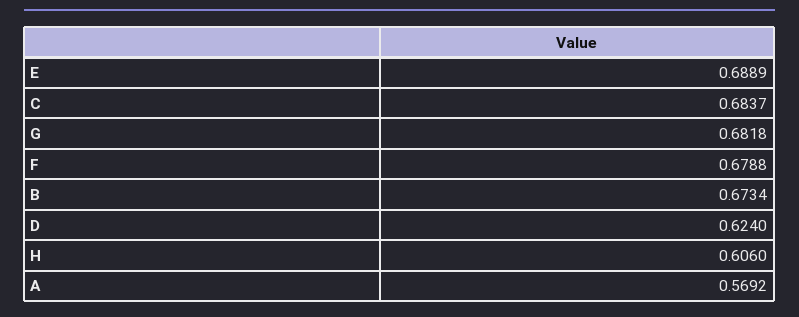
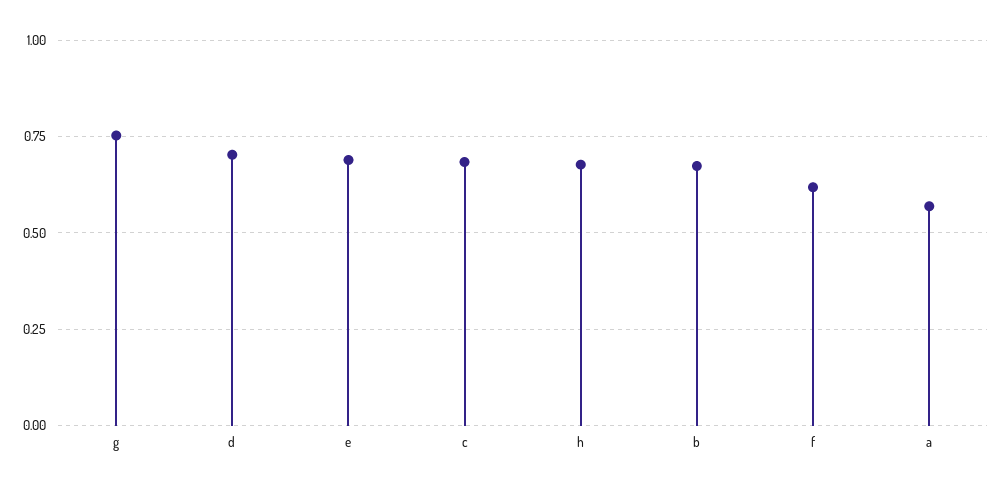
G: 0.6818 -> 0.75
F: 0.6788 -> 0.625
D: 0.624 -> 0.7
H: 0.606 -> 0.675

